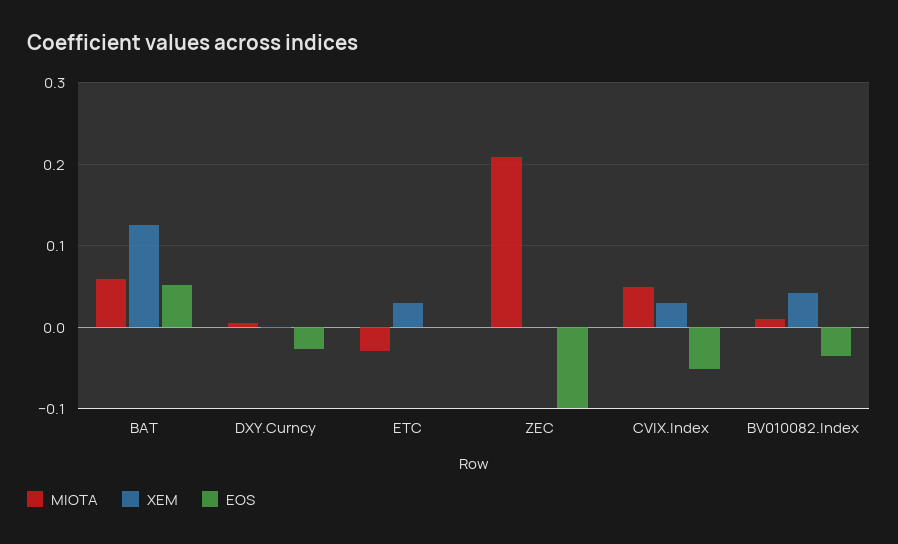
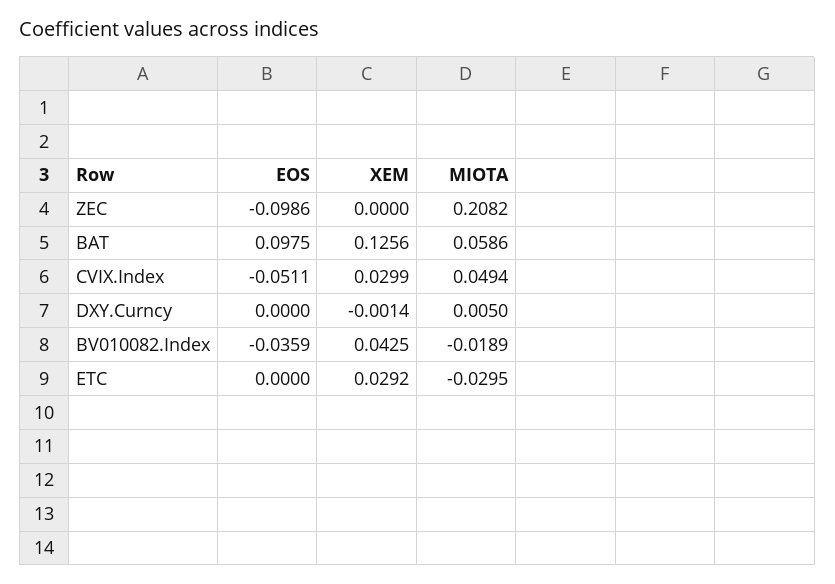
EOS, BAT: 0.05 -> 0.0975
EOS, DXY.Curncy: -0.03 -> 0
MIOTA, BV010082.Index: 0.01 -> -0.0189

